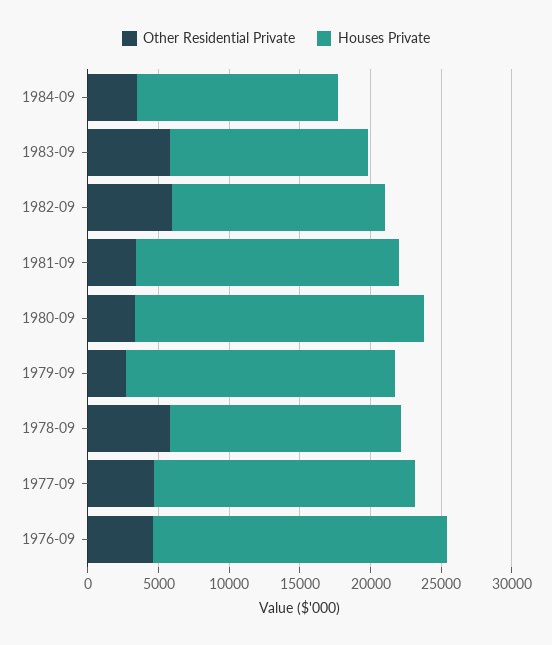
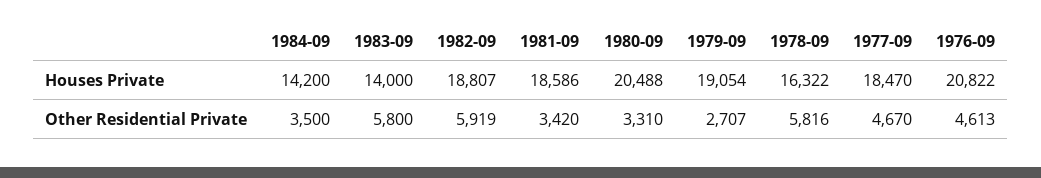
Houses Private, 1982-09: 15000 -> 18807

